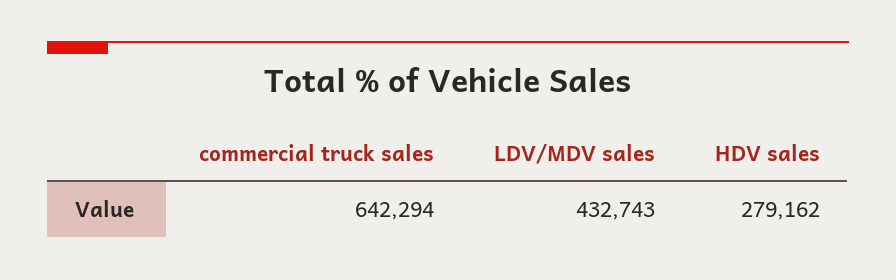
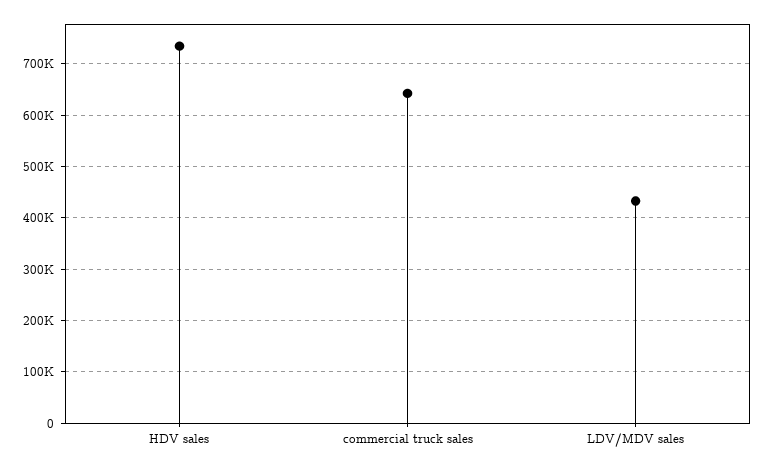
HDV sales: 279162 -> 740000

